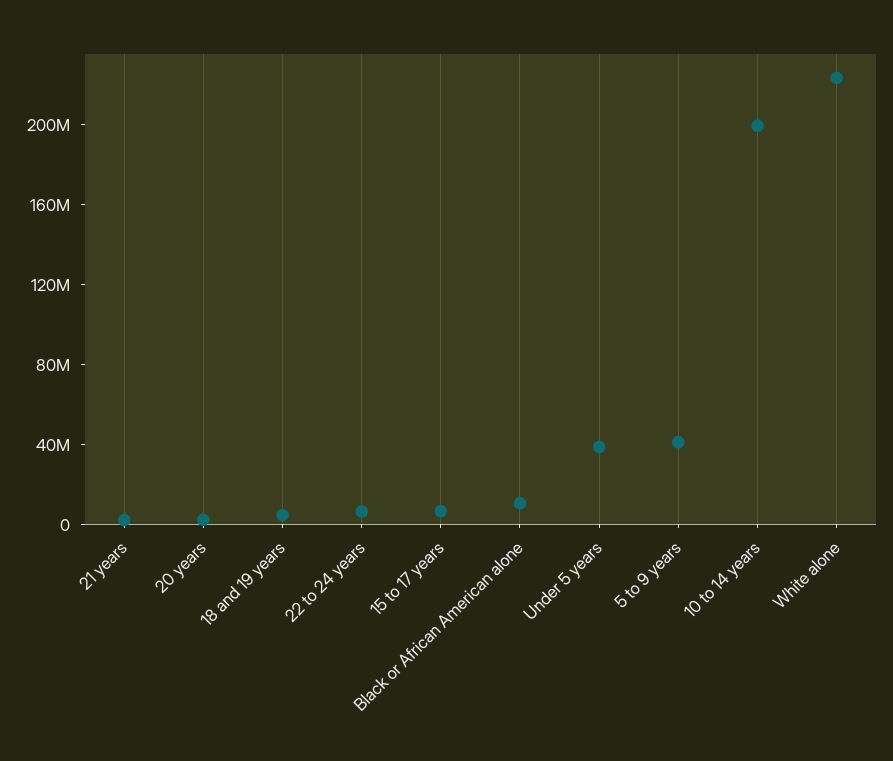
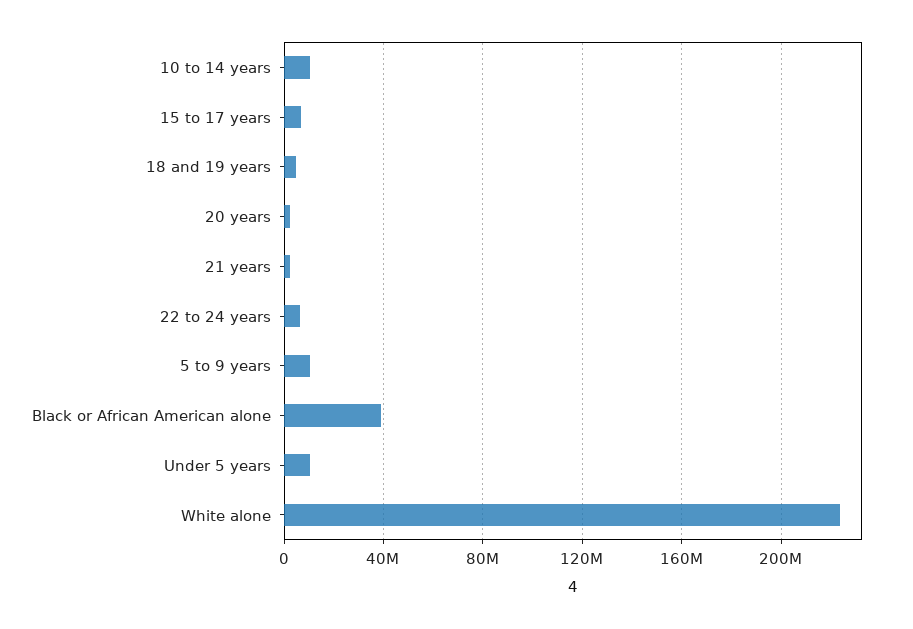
Black or African American alone: 10000000 -> 40000000
Under 5 years: 40000000 -> 10000000
5 to 9 years: 40000000 -> 10000000
10 to 14 years: 200000000 -> 10000000

